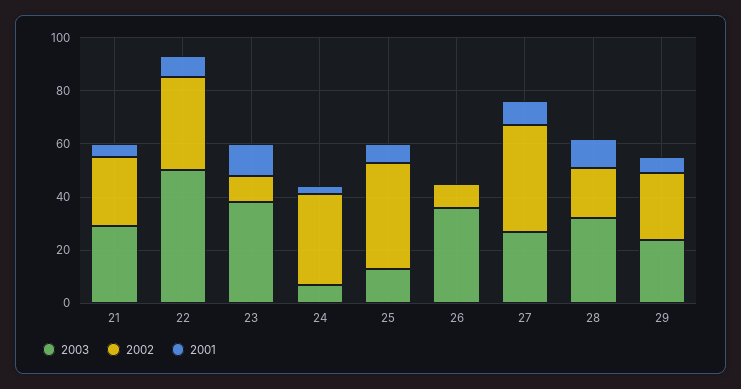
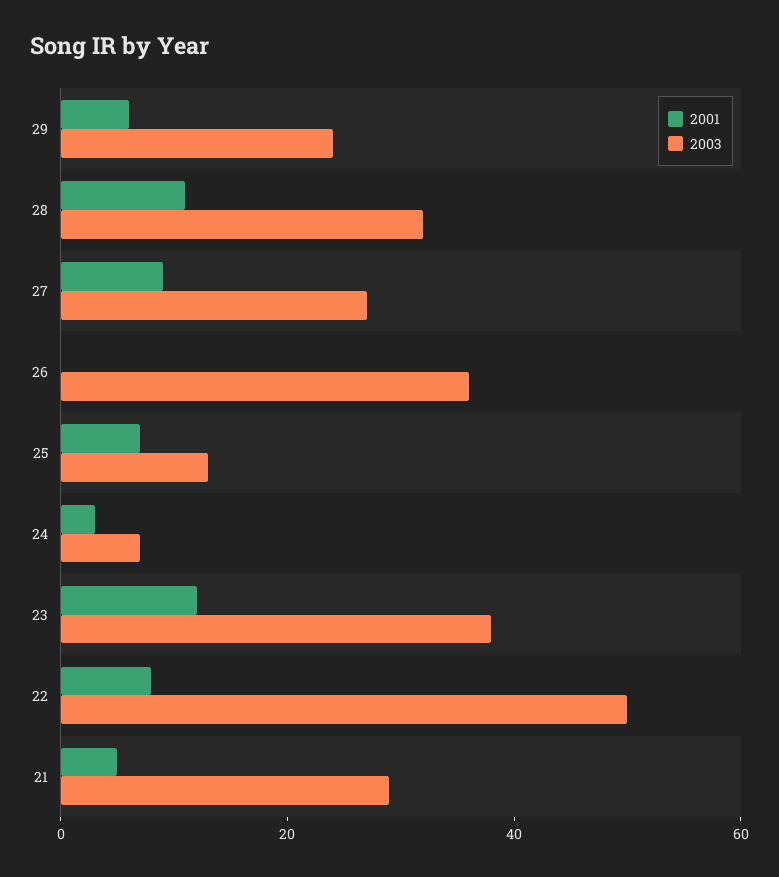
2002, 21: 25 -> none
2002, 22: 35 -> none
2002, 23: 10 -> none
2002, 24: 35 -> none
2002, 25: 40 -> none
2002, 26: 10 -> none
2002, 27: 40 -> none
2002, 28: 20 -> none
2002, 29: 25 -> none

